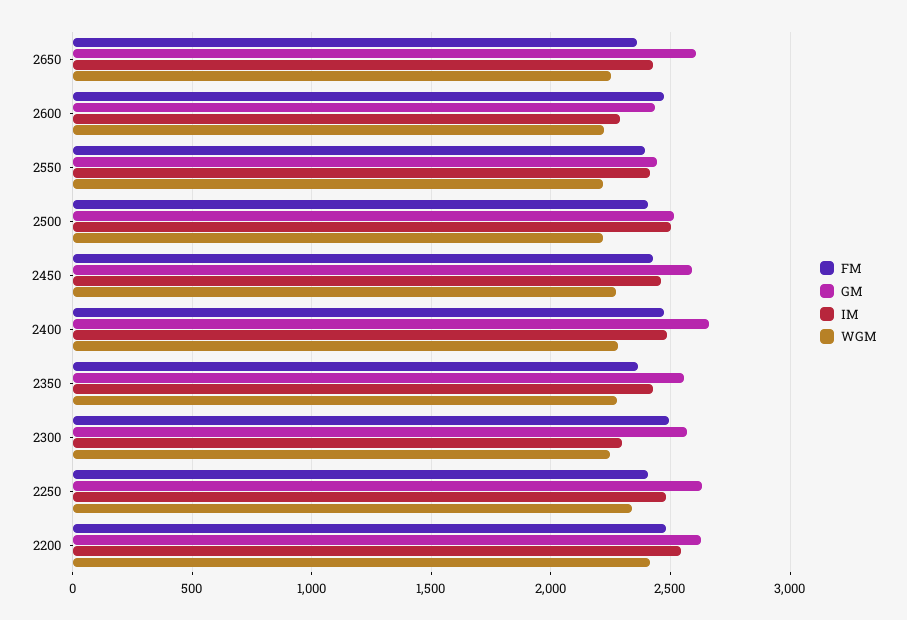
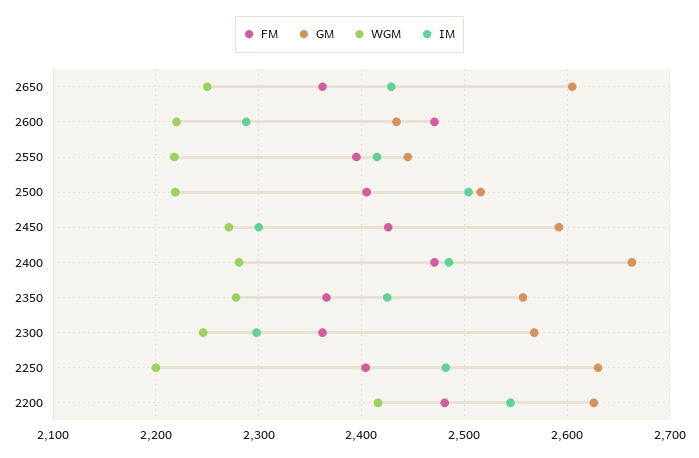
IM, 2450: 2450 -> 2300
FM, 2300: 2500 -> 2360
WGM, 2250: 2350 -> 2200

